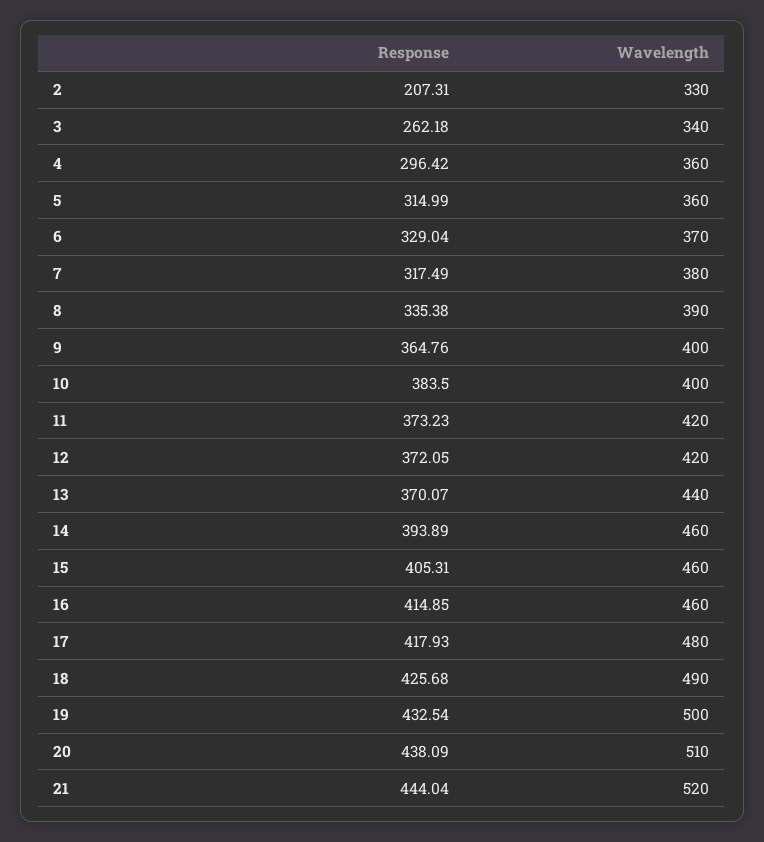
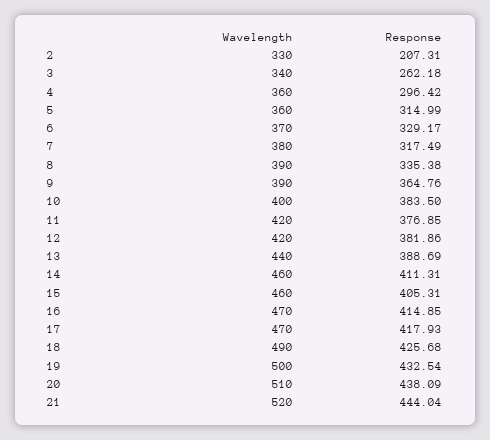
Response, 6: 329.04 -> 329.17
Wavelength, 9: 400 -> 390
Response, 11: 373.23 -> 376.85
Response, 12: 372.05 -> 381.86
Response, 13: 370.07 -> 388.69
Response, 14: 393.89 -> 411.31
Wavelength, 16: 460 -> 470
Wavelength, 17: 480 -> 470

